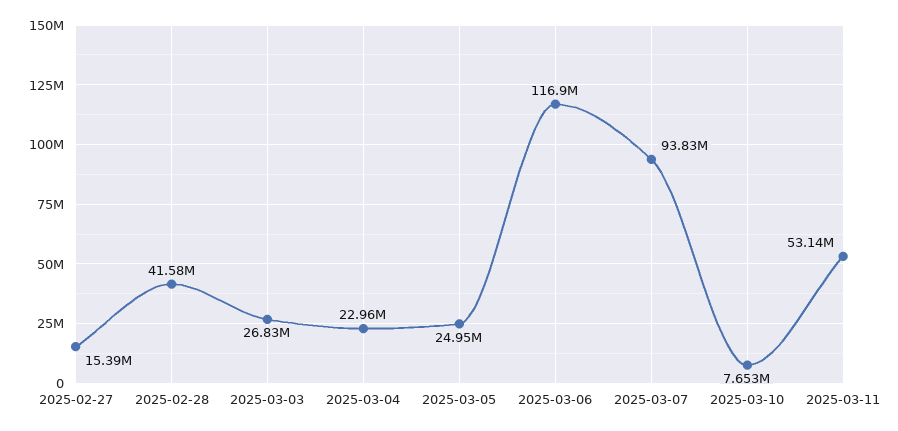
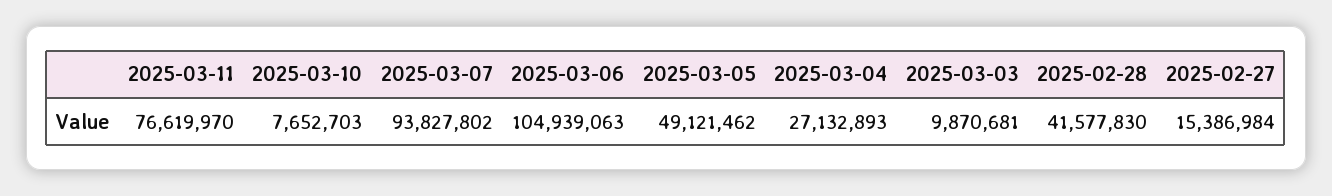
2025-03-03: 26830000 -> 9870681
2025-03-04: 22960000 -> 27132893
2025-03-05: 24950000 -> 49121462
2025-03-06: 116900000 -> 104939063
2025-03-11: 53140000 -> 76619970

